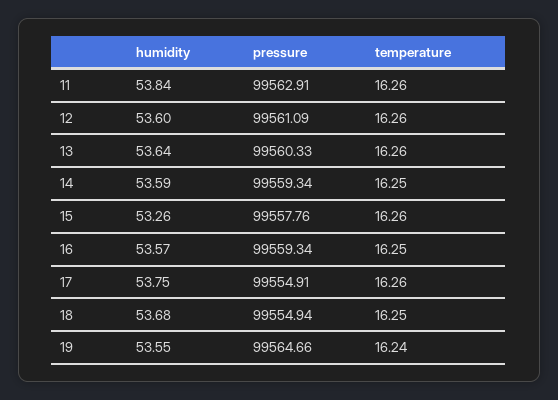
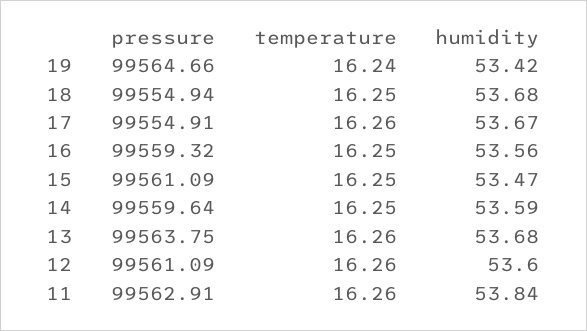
humidity, 13: 53.64 -> 53.68
pressure, 13: 99560.33 -> 99563.75
pressure, 14: 99559.34 -> 99559.64
humidity, 15: 53.26 -> 53.47
pressure, 15: 99557.76 -> 99561.09
temperature, 15: 16.26 -> 16.25
humidity, 16: 53.57 -> 53.56
pressure, 16: 99559.34 -> 99559.32
humidity, 17: 53.75 -> 53.67
humidity, 19: 53.55 -> 53.42

